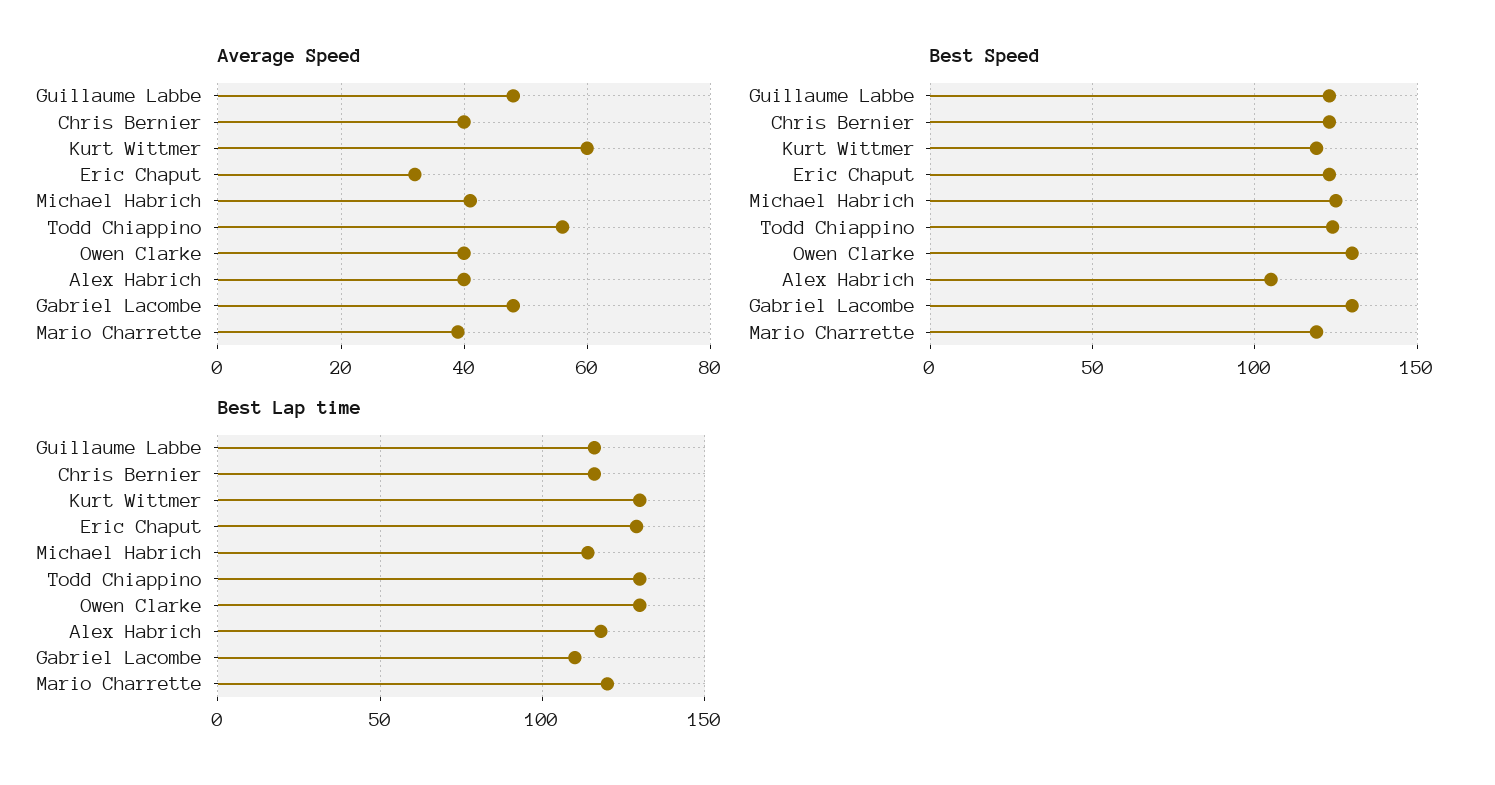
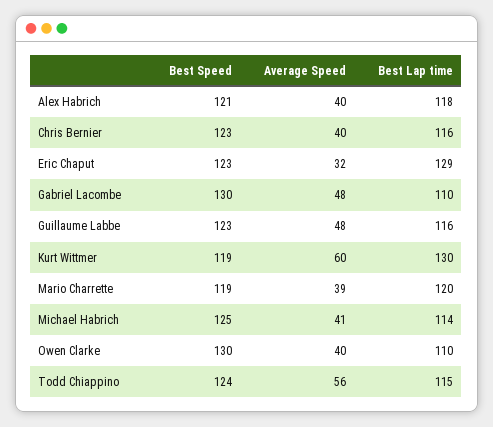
Best Speed, Alex Habrich: 105 -> 121
Best Lap time, Todd Chiappino: 130 -> 115
Best Lap time, Owen Clarke: 130 -> 110

